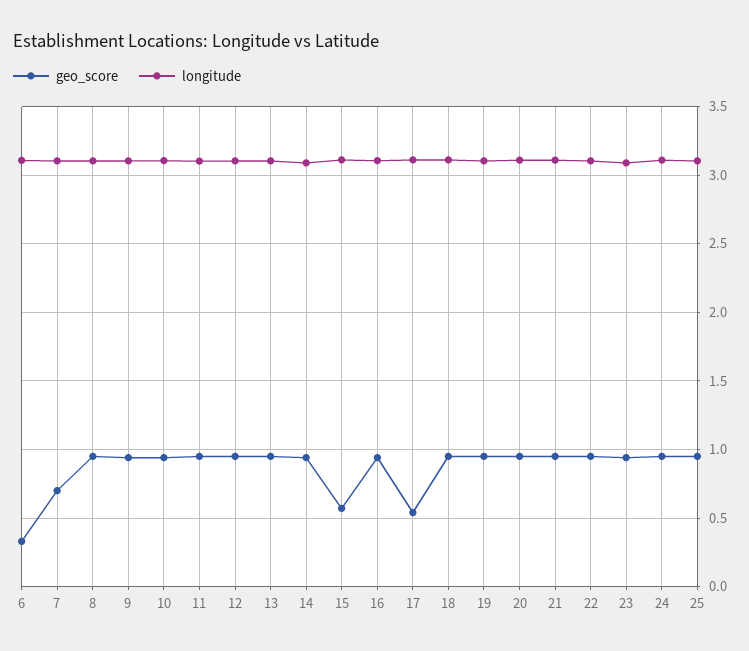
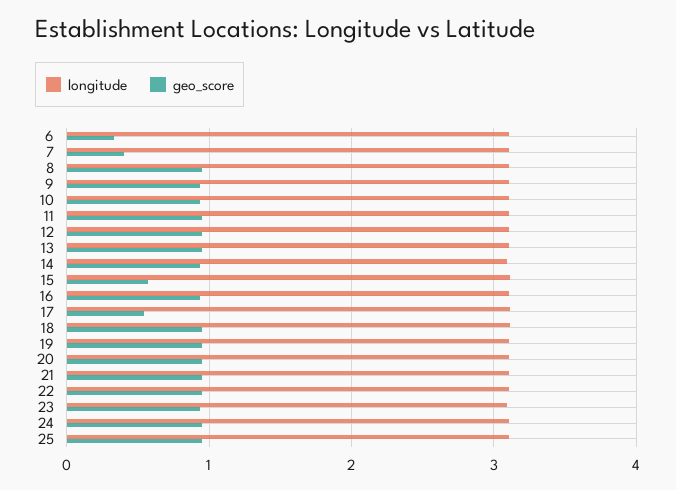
geo_score, 7: 0.7 -> 0.4

